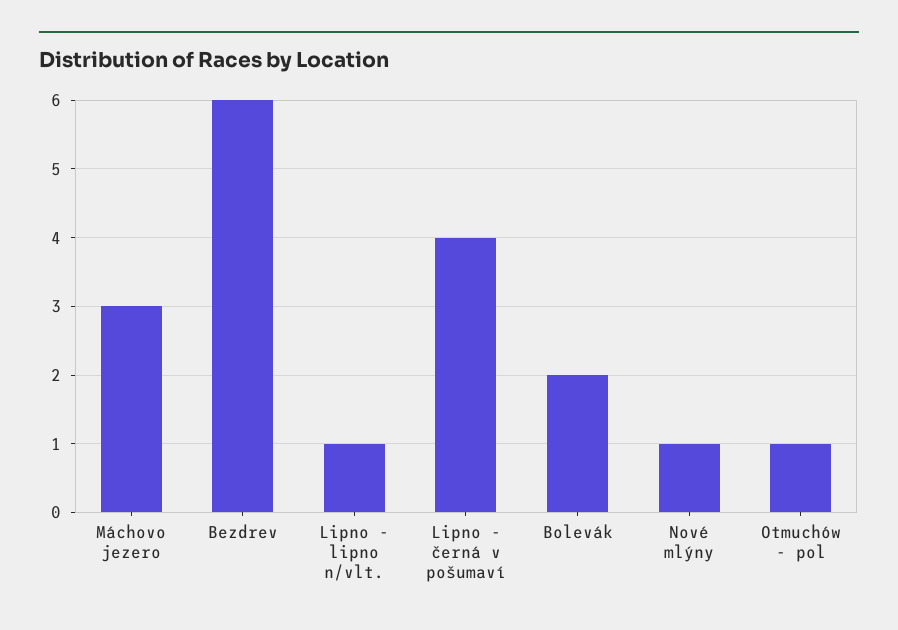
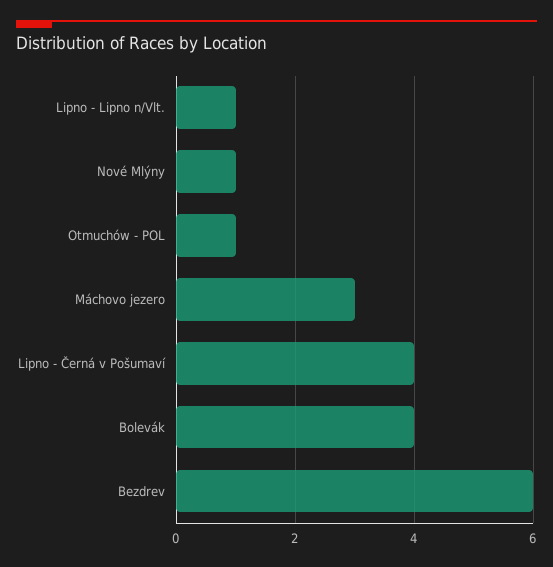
Bolevák: 2 -> 4

